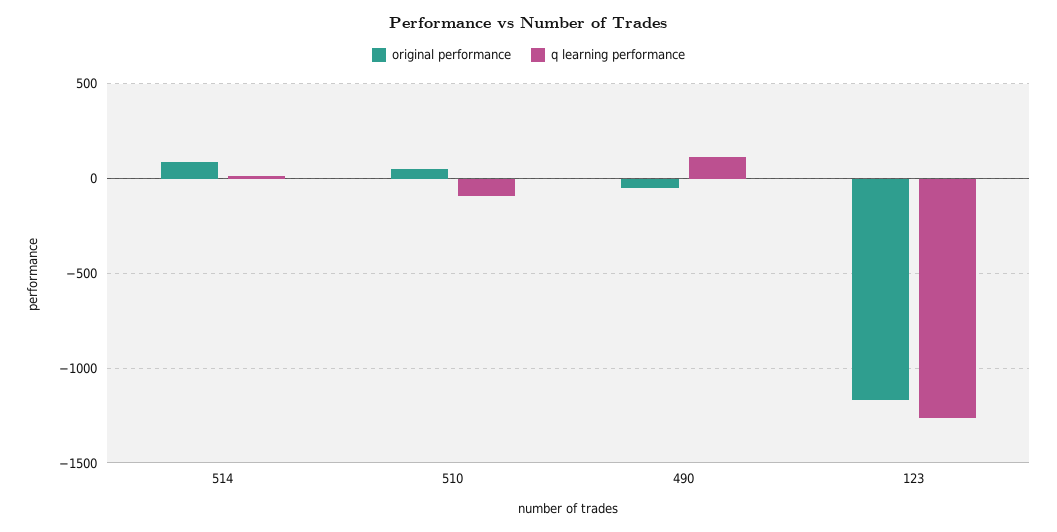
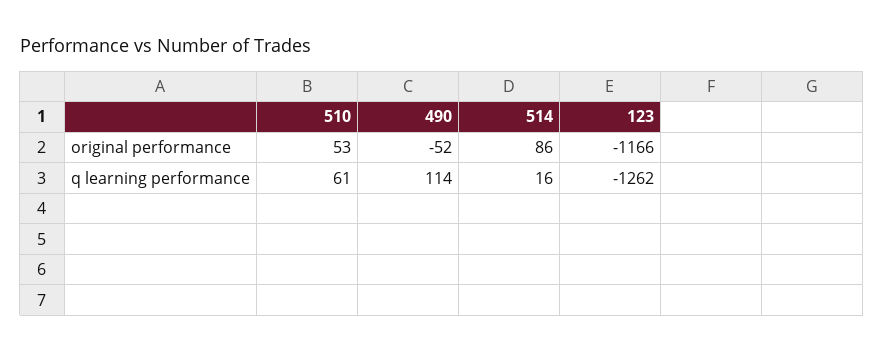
q learning performance, 510: -100 -> 61

